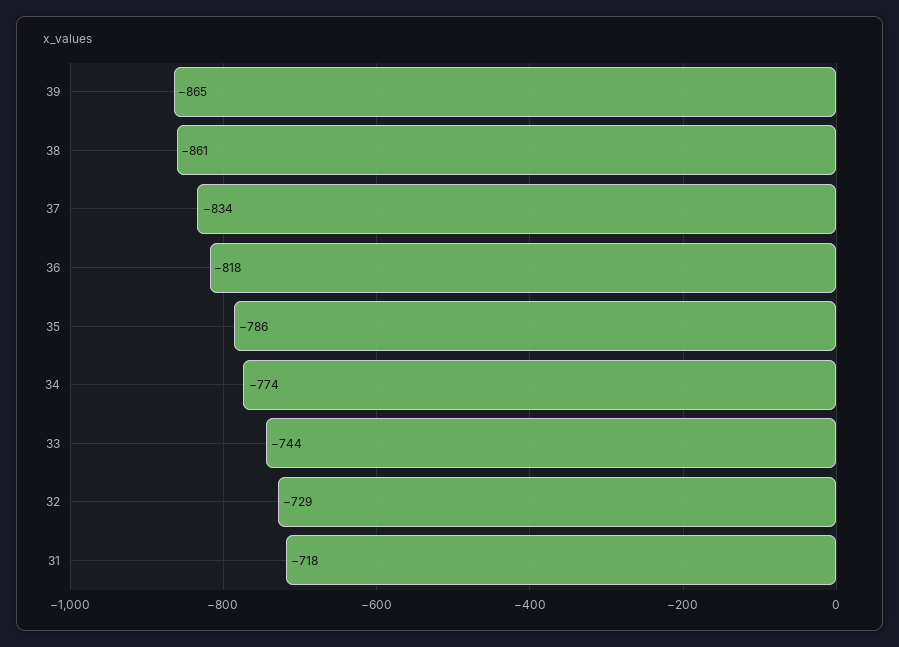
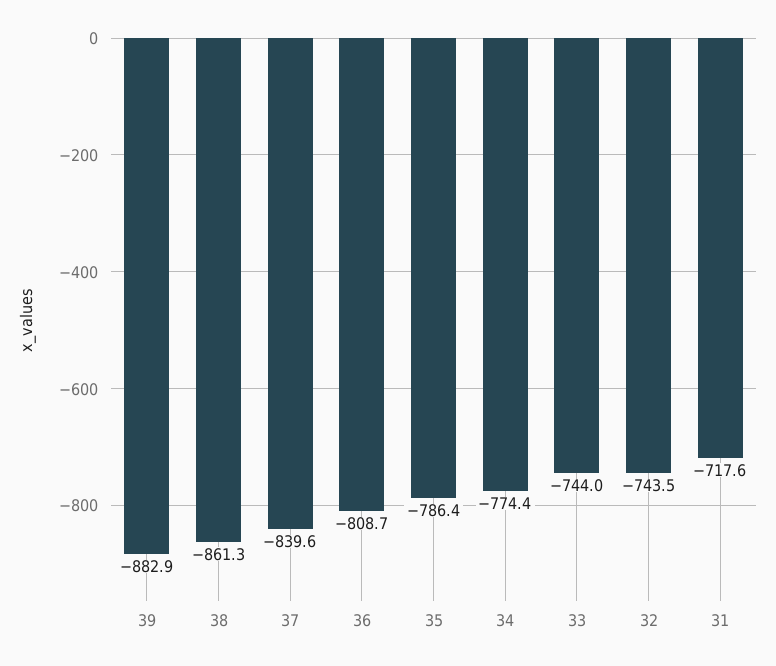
39: -865 -> -882.9
37: -834 -> -839.6
36: -818 -> -808.7
32: -729 -> -743.5

